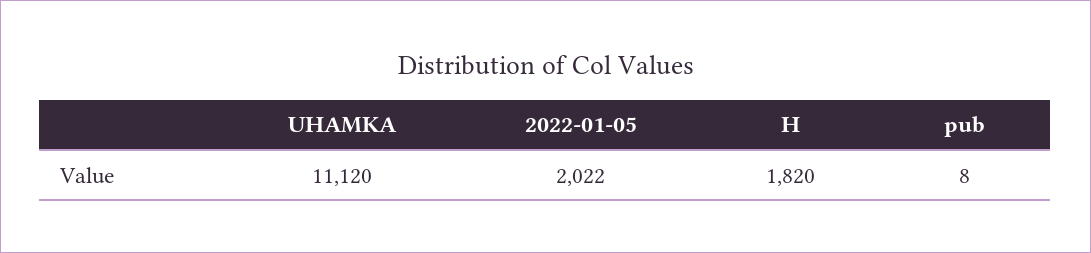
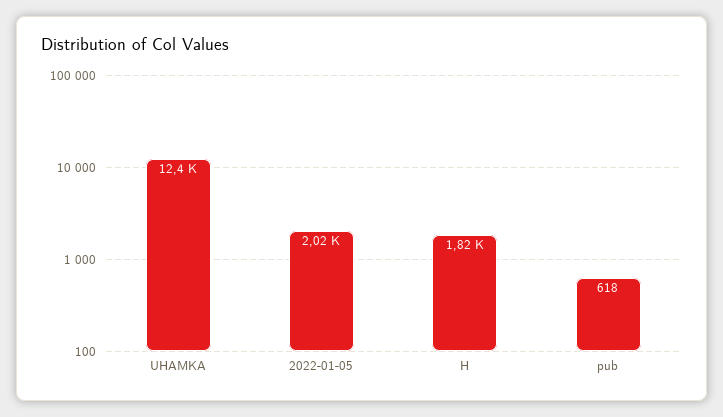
UHAMKA: 11120 -> 12400
pub: 8 -> 618

